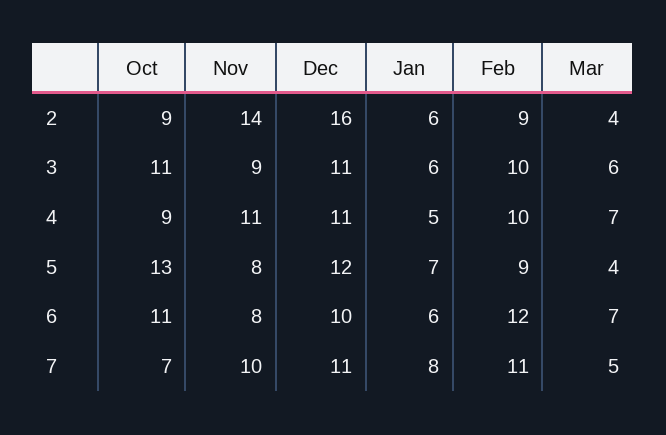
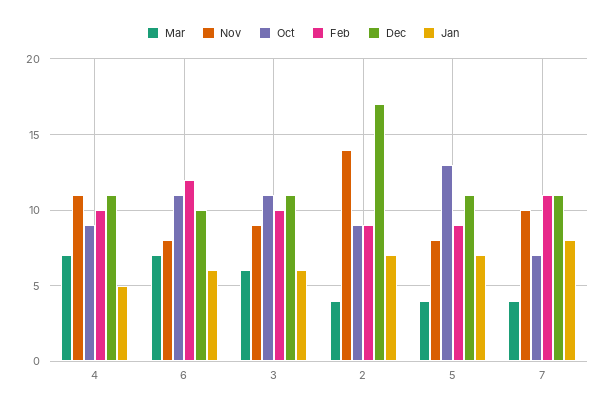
Dec, 2: 16 -> 17
Jan, 2: 6 -> 7
Dec, 5: 12 -> 11
Mar, 7: 5 -> 4

